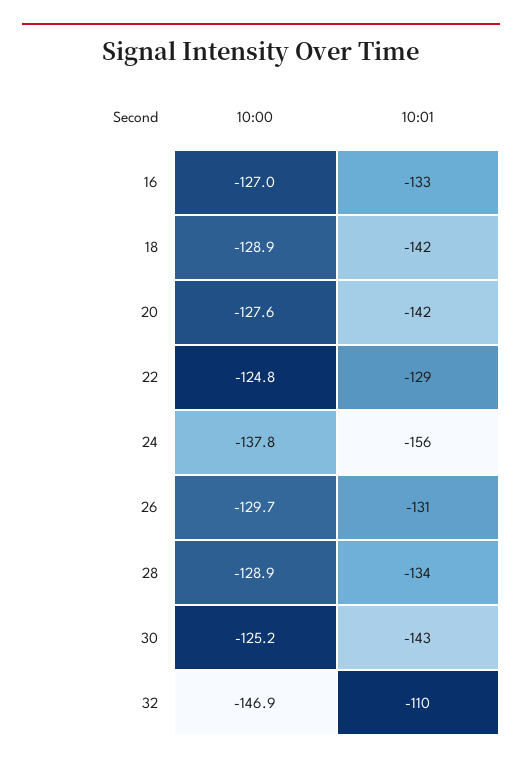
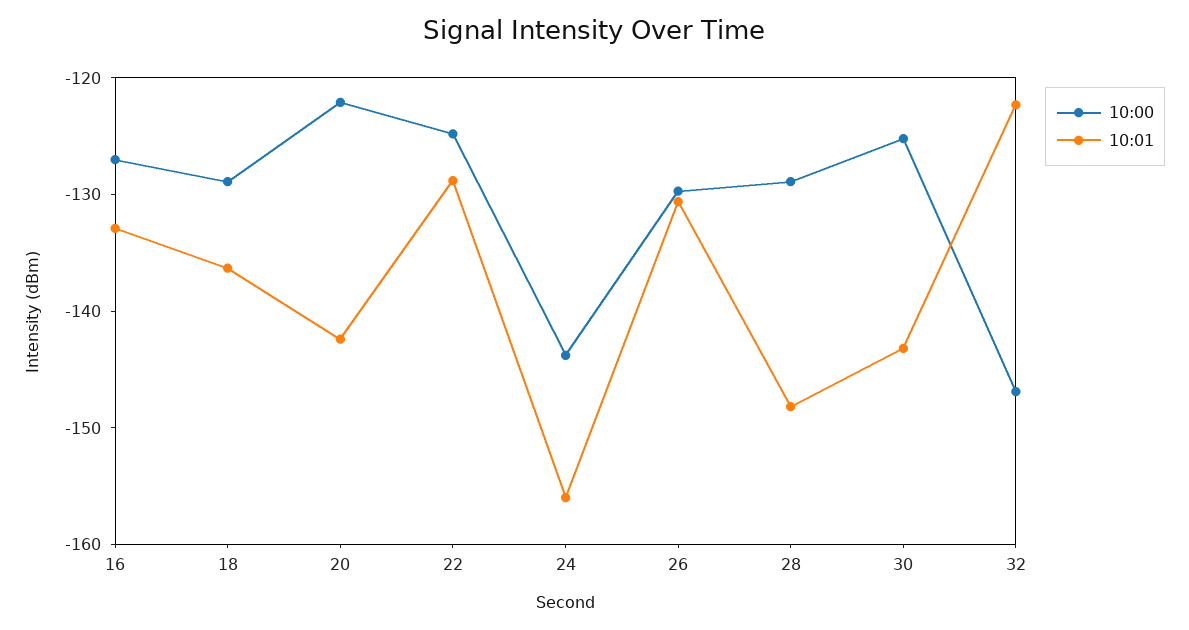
10:01, 18: -142 -> -136
10:00, 20: -127.6 -> -122
10:00, 24: -137.8 -> -144
10:01, 28: -134 -> -148
10:01, 32: -110 -> -122

